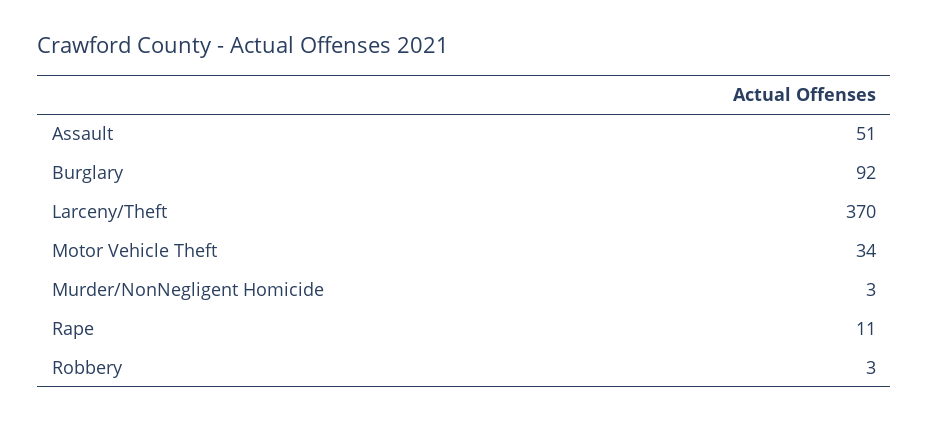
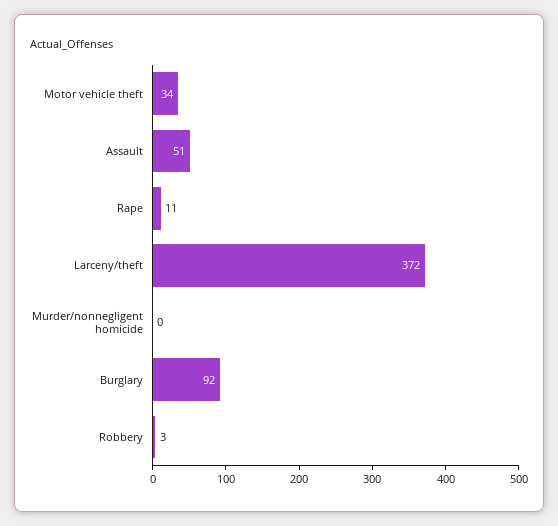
Larceny/Theft: 370 -> 372
Murder/NonNegligent Homicide: 3 -> 0

